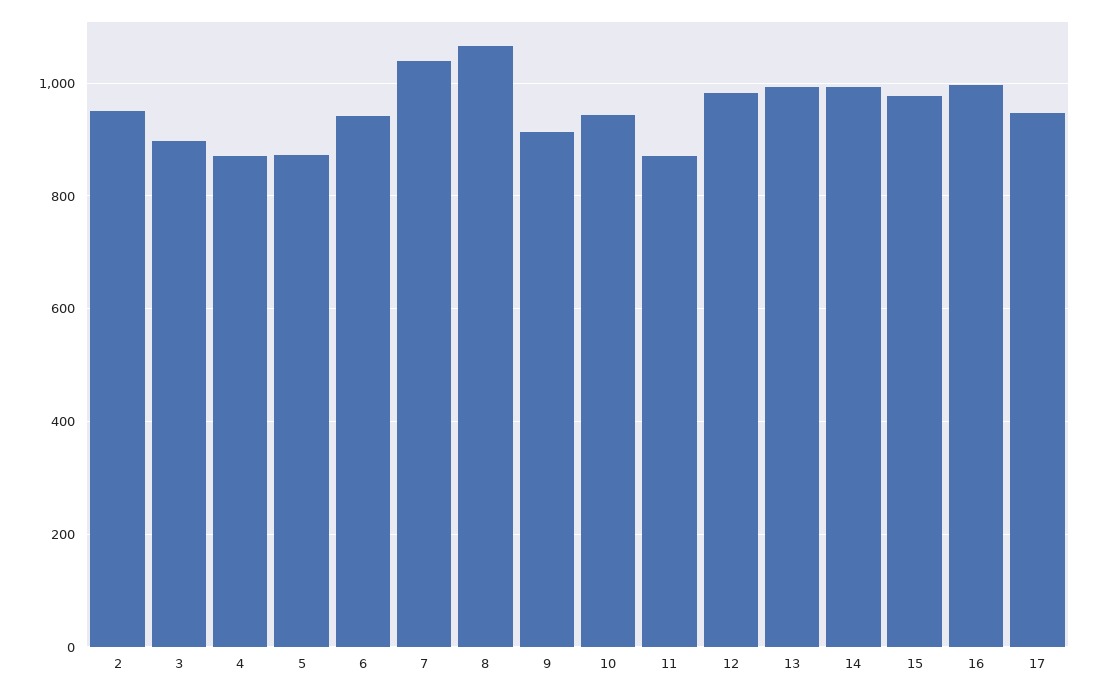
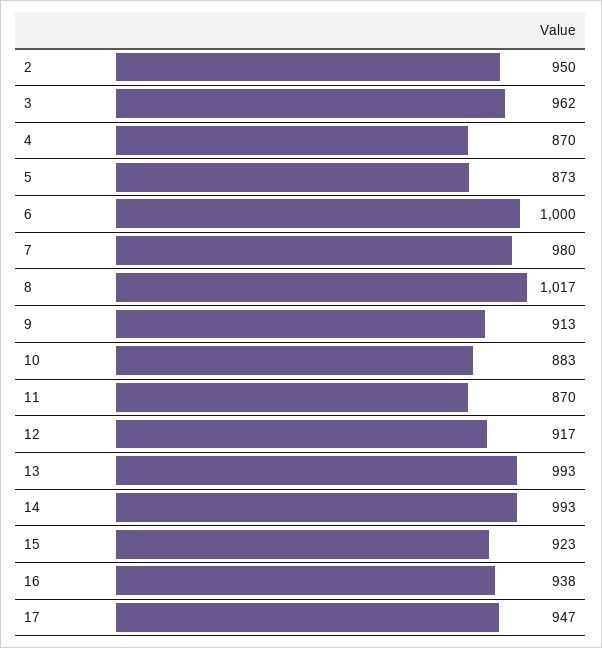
3: 900 -> 962
6: 940 -> 1000
7: 1040 -> 980
8: 1060 -> 1017
10: 940 -> 883
12: 980 -> 917
15: 980 -> 923
16: 1000 -> 938

